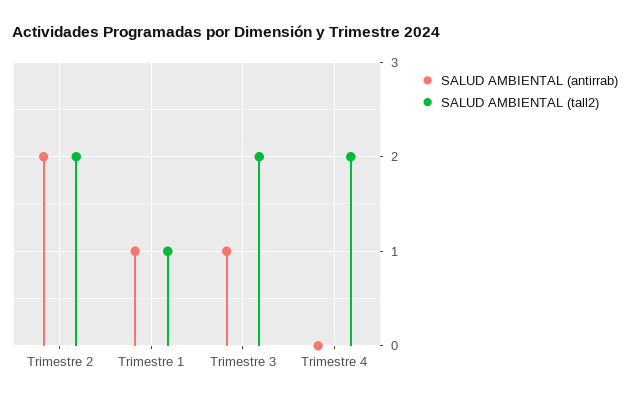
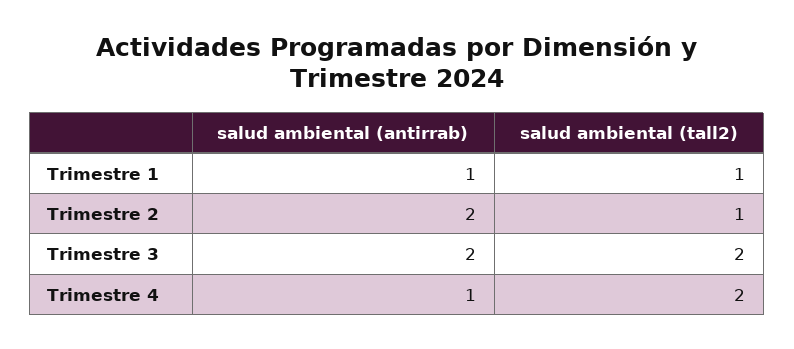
SALUD AMBIENTAL (tall2), Trimestre 2: 2 -> 1
SALUD AMBIENTAL (antirrab), Trimestre 3: 1 -> 2
SALUD AMBIENTAL (antirrab), Trimestre 4: 0 -> 1

